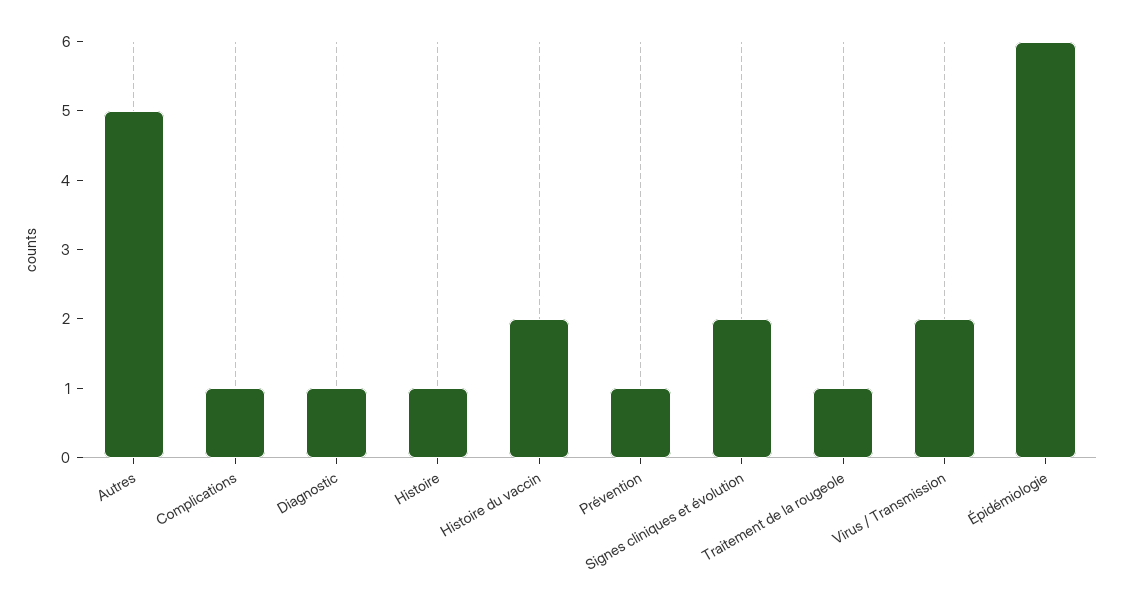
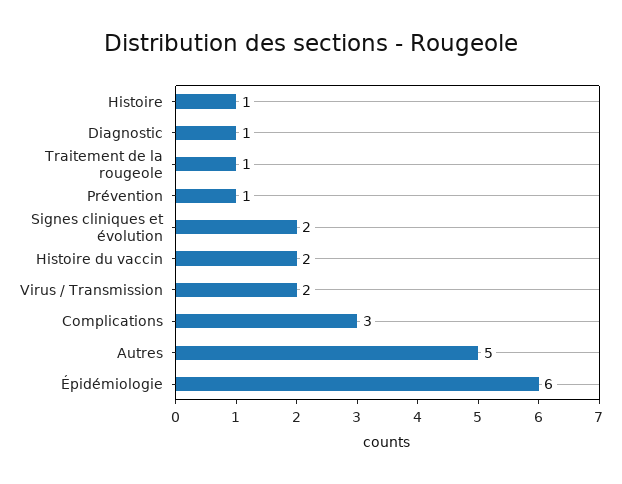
Complications: 1 -> 3

